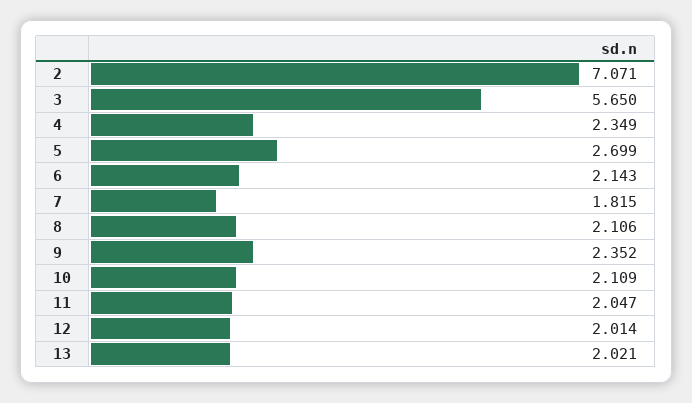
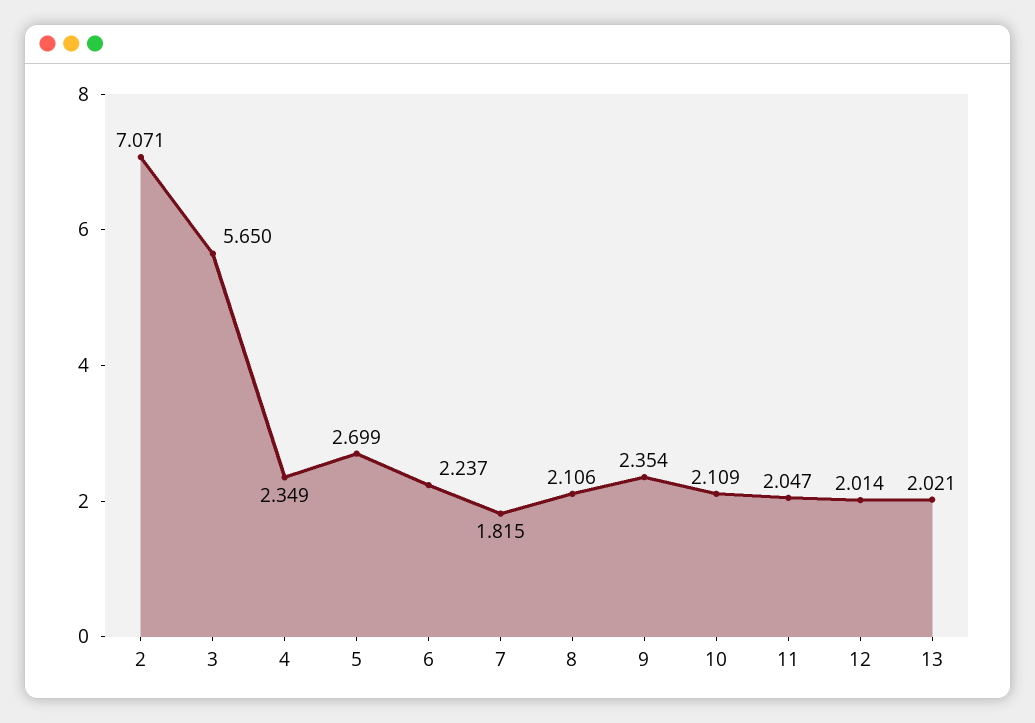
6: 2.143 -> 2.237
9: 2.352 -> 2.354

